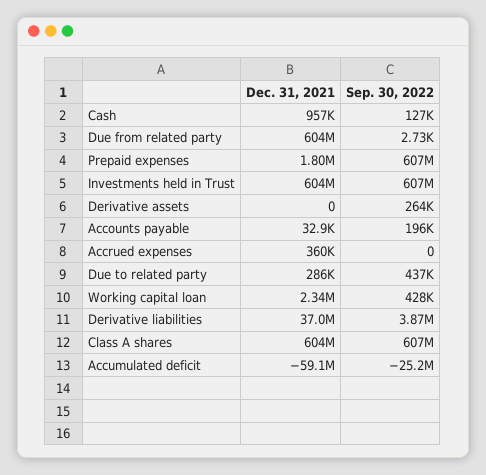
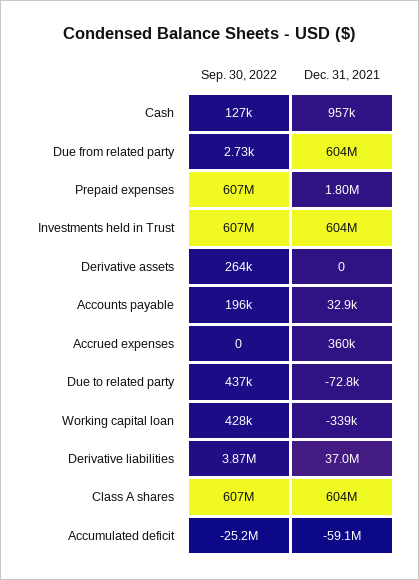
Dec. 31, 2021, Due to related party: 286000 -> -72800
Dec. 31, 2021, Working capital loan: 2340000 -> -339000

